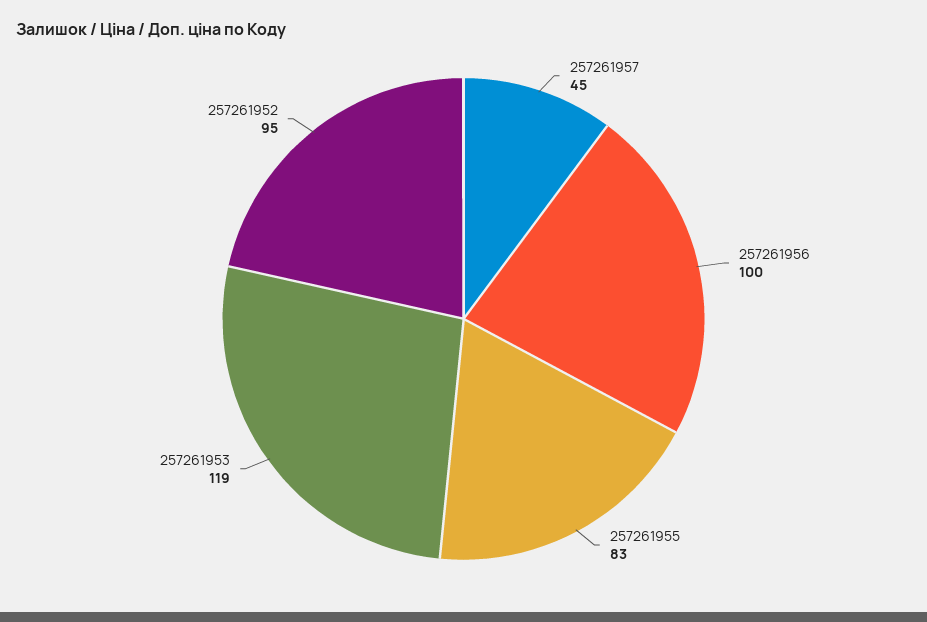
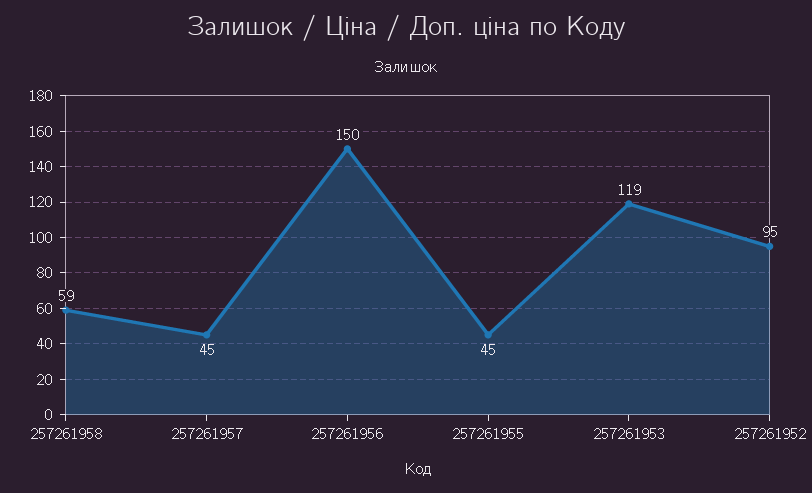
257261956: 100 -> 150
257261955: 83 -> 45
257261958: none -> 59

